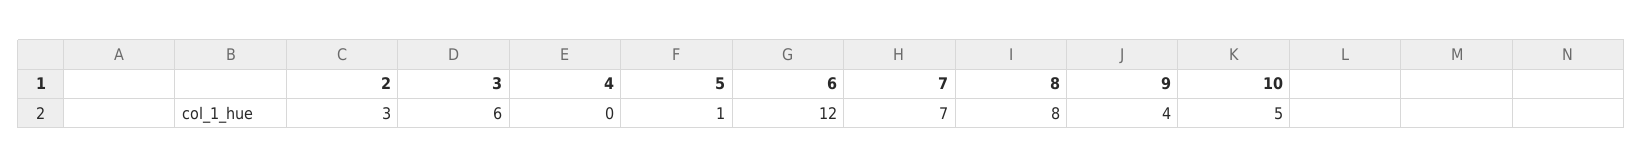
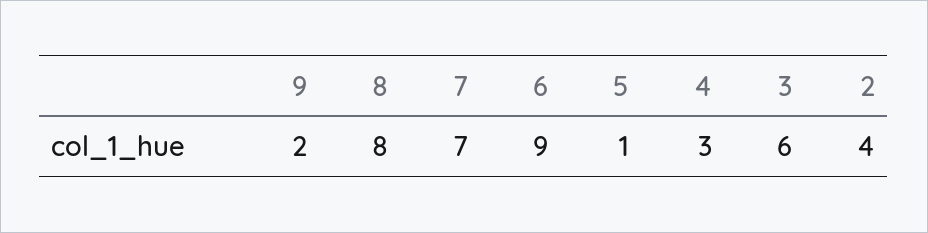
2: 3 -> 4
4: 0 -> 3
6: 12 -> 9
9: 4 -> 2
10: 5 -> none

